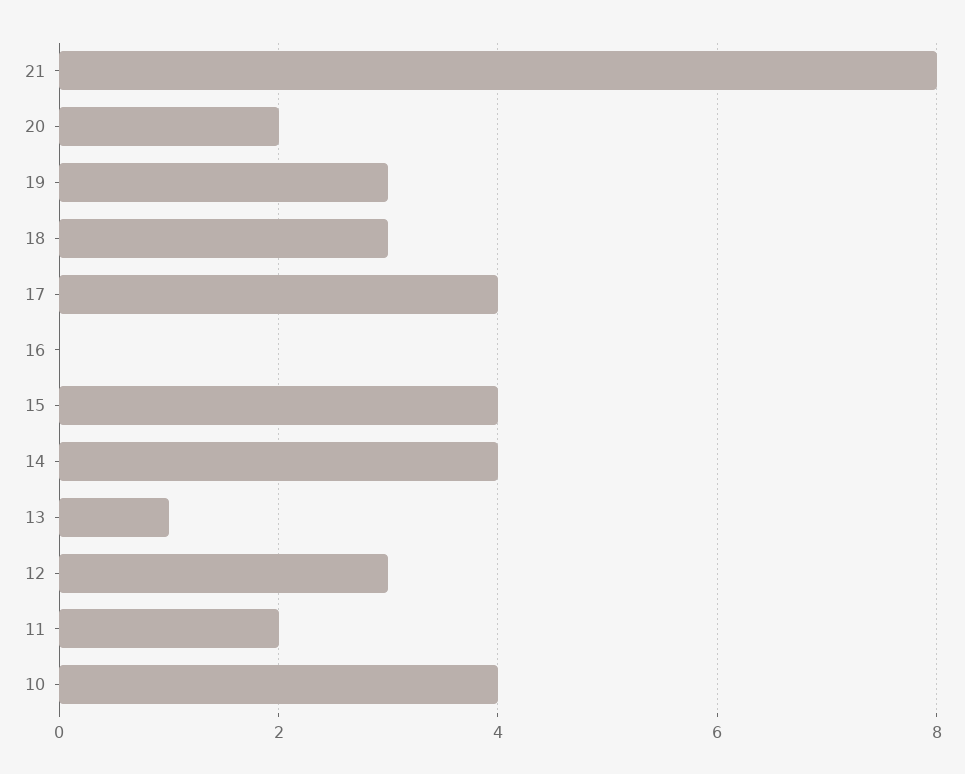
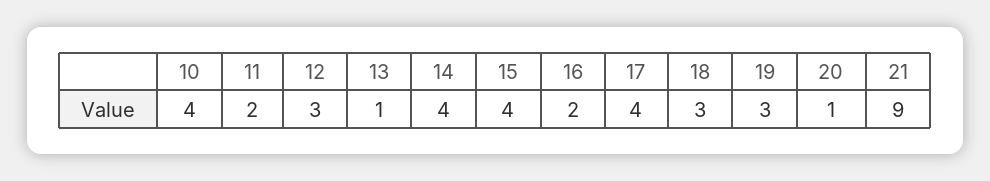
21: 8 -> 9
20: 2 -> 1
16: 0 -> 2

